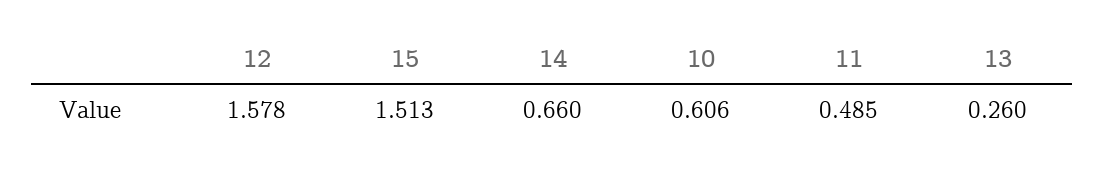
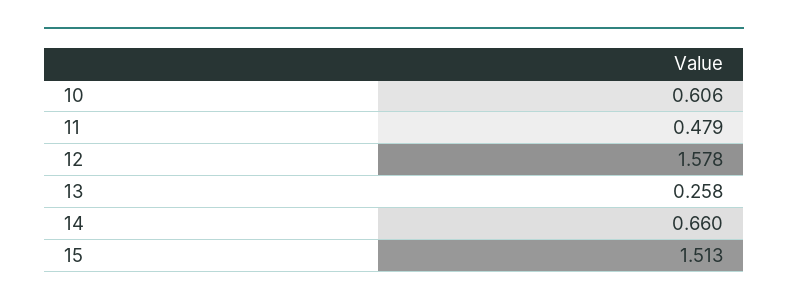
11: 0.485 -> 0.479
13: 0.26 -> 0.258

